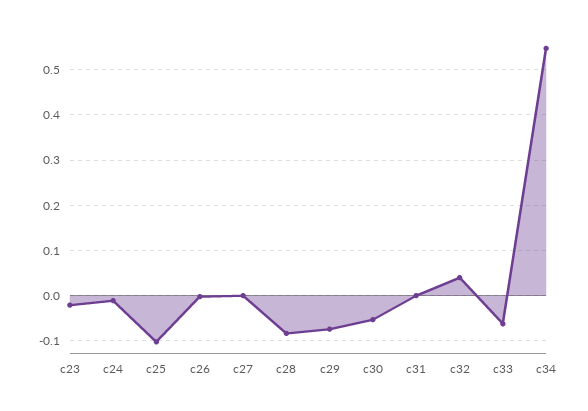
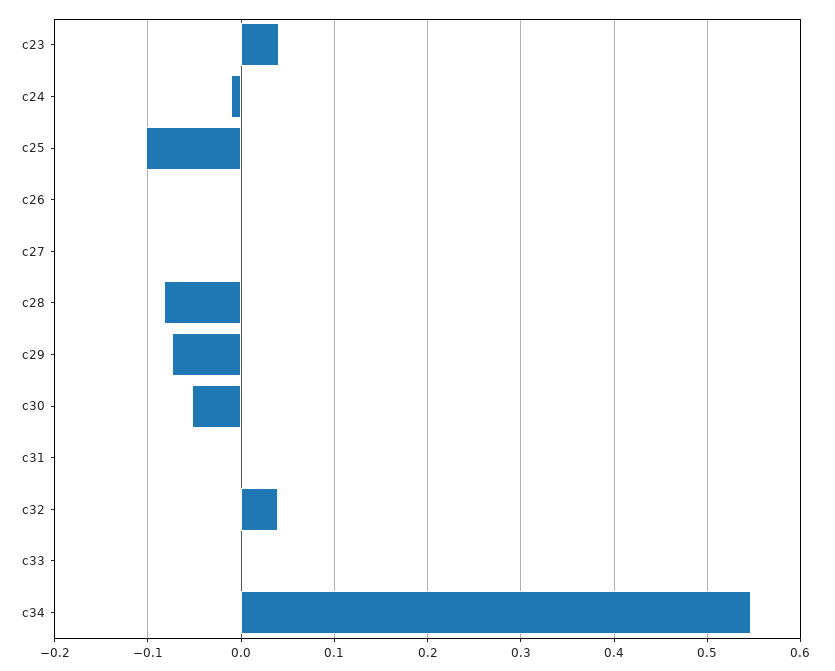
c23: -0.02 -> 0.04
c33: -0.06 -> 0

